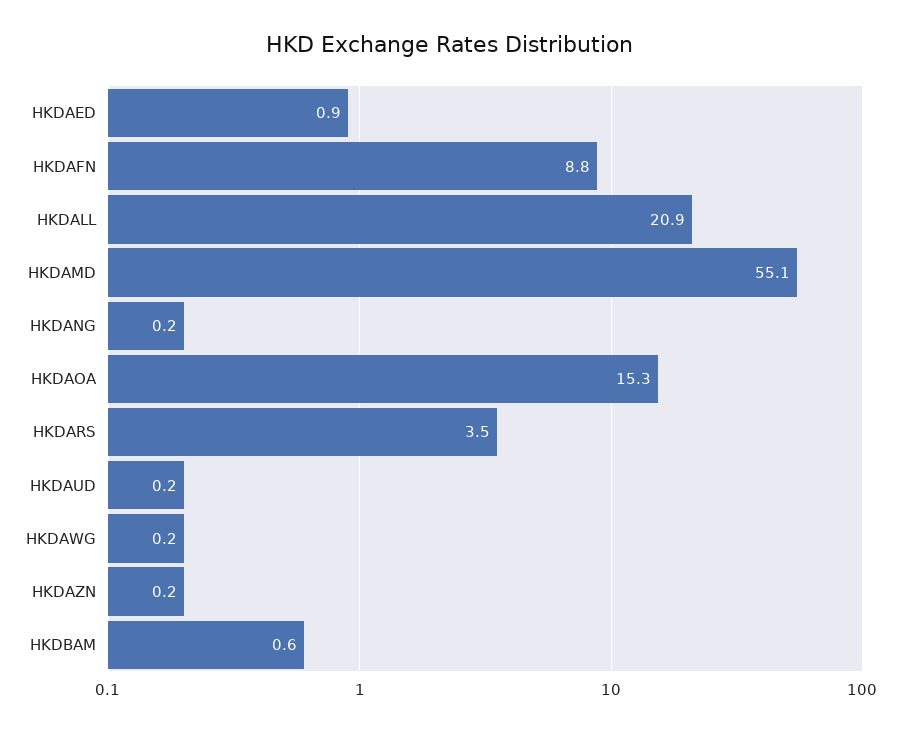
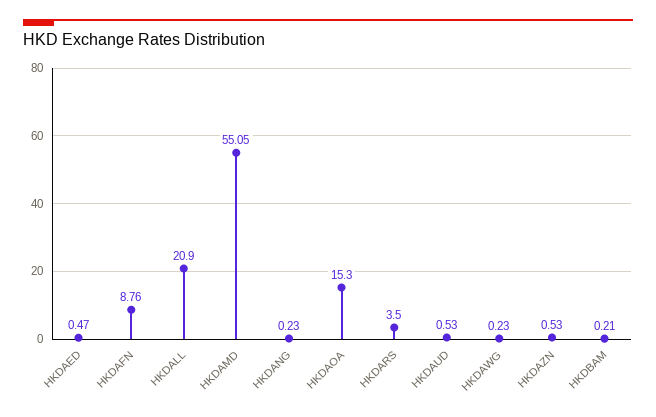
HKDAED: 0.9 -> 0.47
HKDAUD: 0.2 -> 0.53
HKDAZN: 0.2 -> 0.53
HKDBAM: 0.6 -> 0.21

